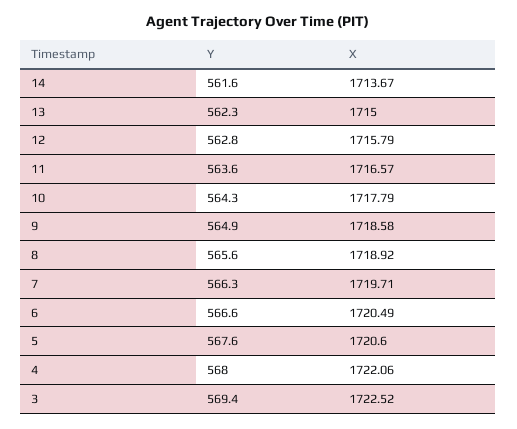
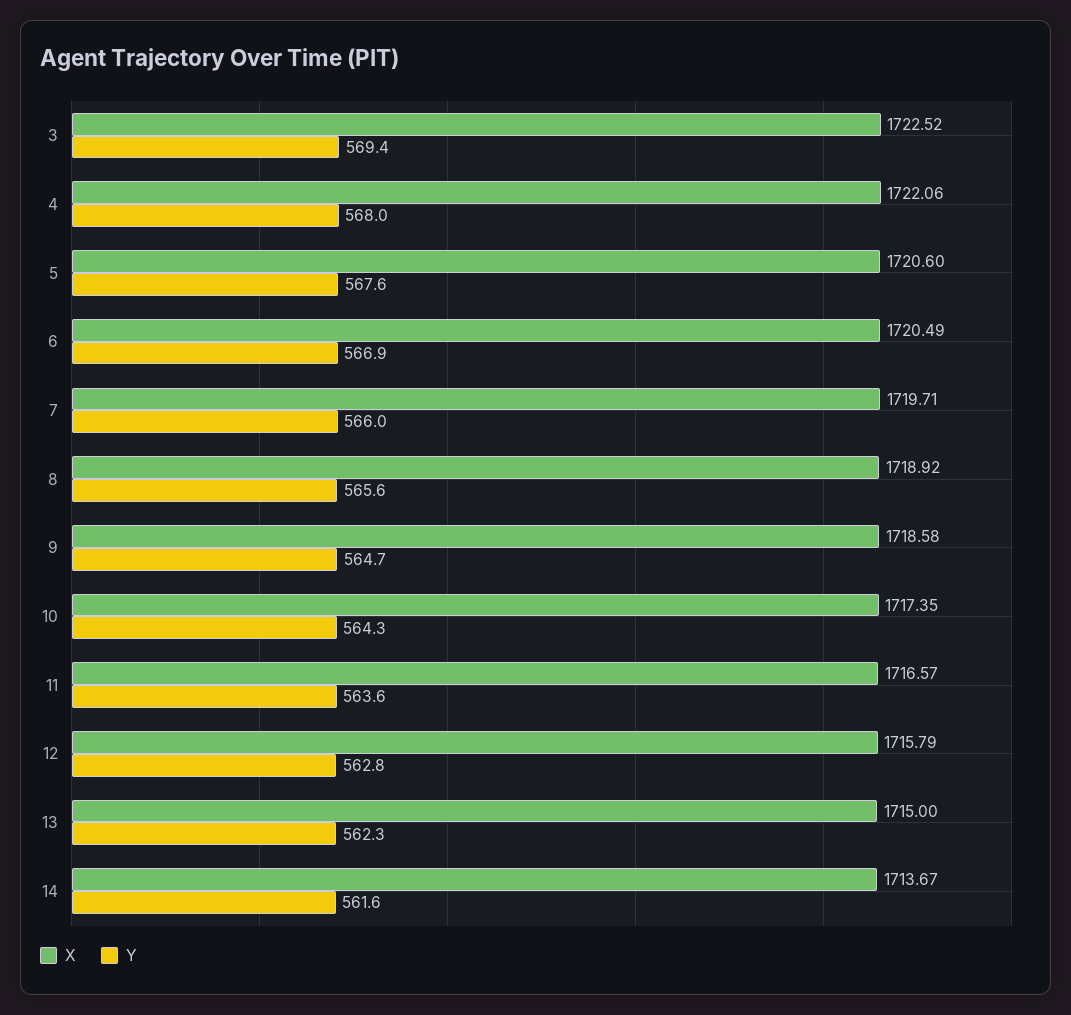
X, 10: 1717.79 -> 1717.35
Y, 9: 564.9 -> 564.7
Y, 7: 566.3 -> 566
Y, 6: 566.6 -> 566.9

